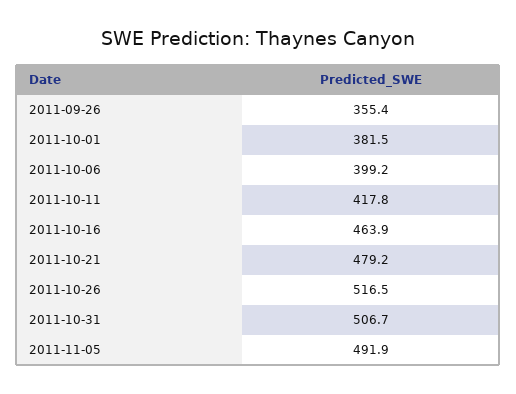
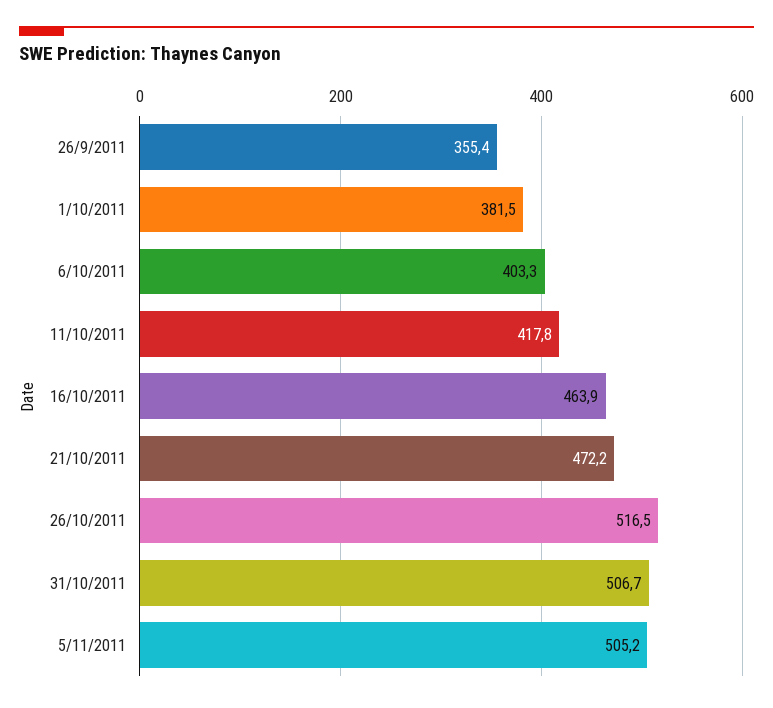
2011-10-06: 399.2 -> 403.3
2011-10-21: 479.2 -> 472.2
2011-11-05: 491.9 -> 505.2

